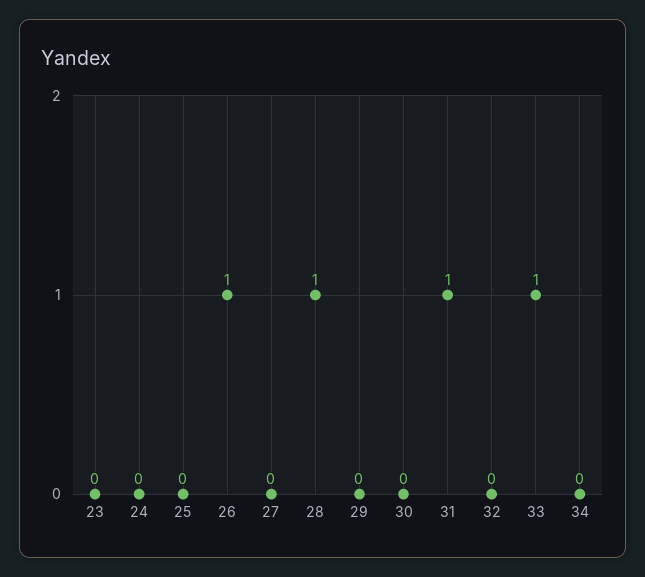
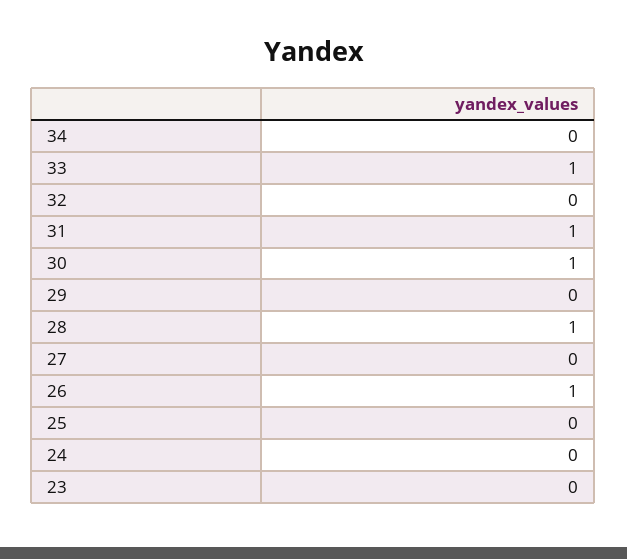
30: 0 -> 1

